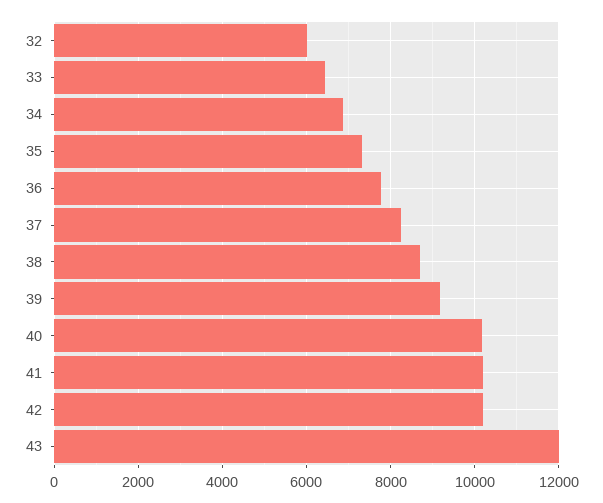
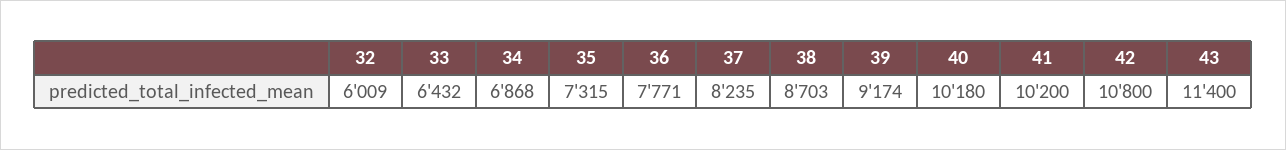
42: 10200 -> 10800
43: 12000 -> 11400

